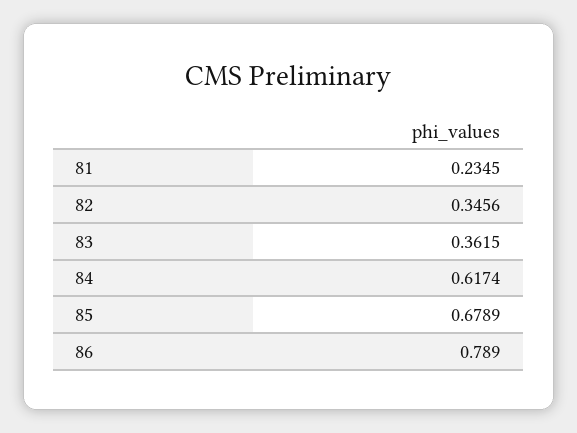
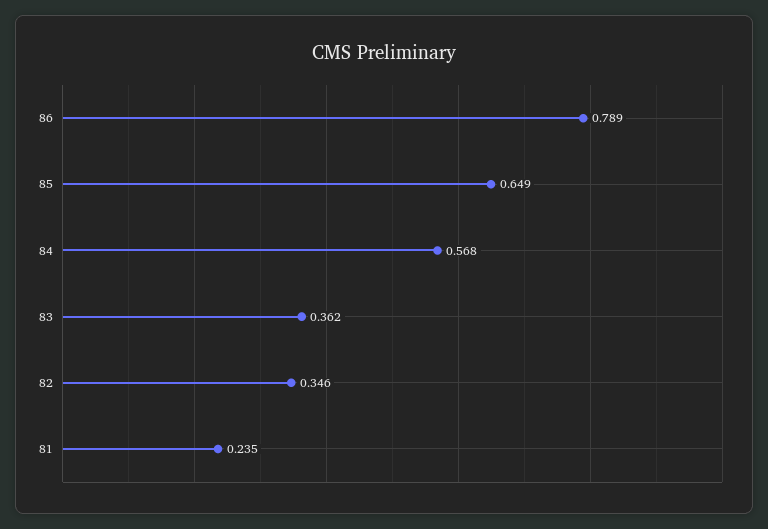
84: 0.6174 -> 0.568
85: 0.6789 -> 0.649

